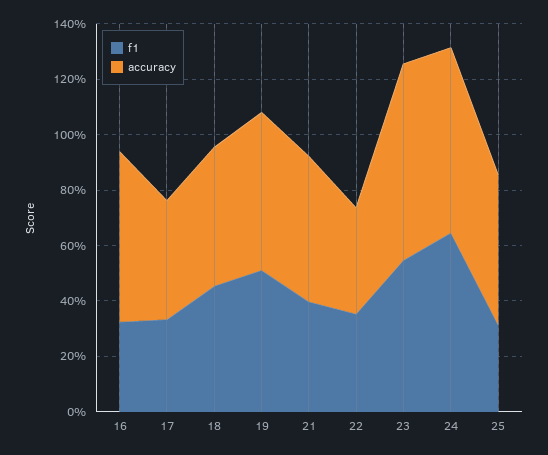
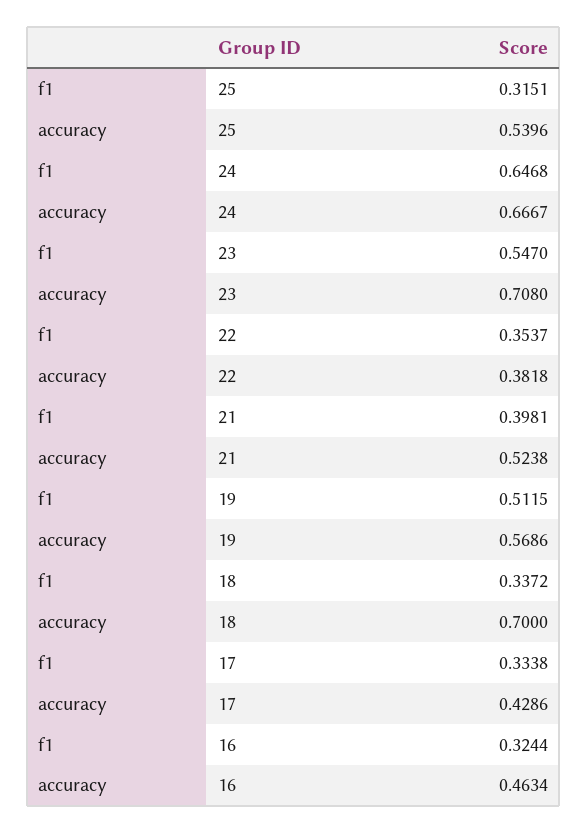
accuracy, 16: 0.6 -> 0.4634
f1, 18: 0.45 -> 0.3372
accuracy, 18: 0.5 -> 0.7

